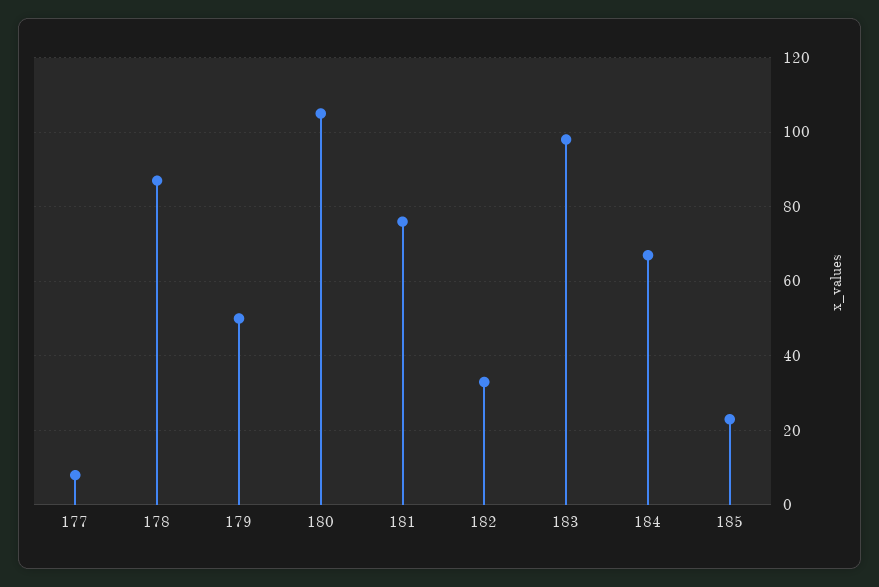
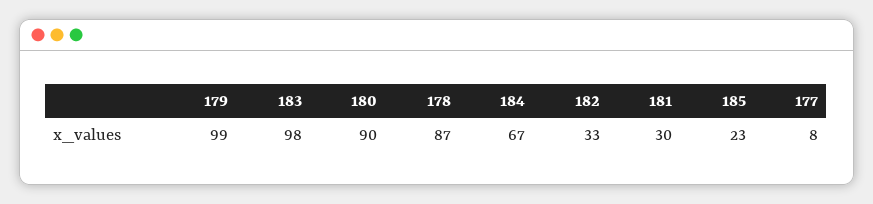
179: 50 -> 99
180: 105 -> 90
181: 75 -> 30

